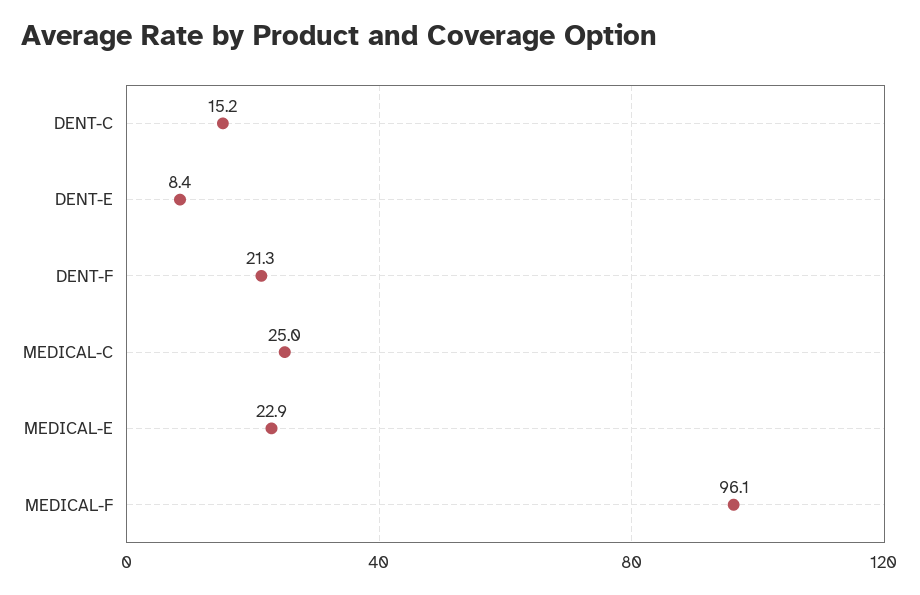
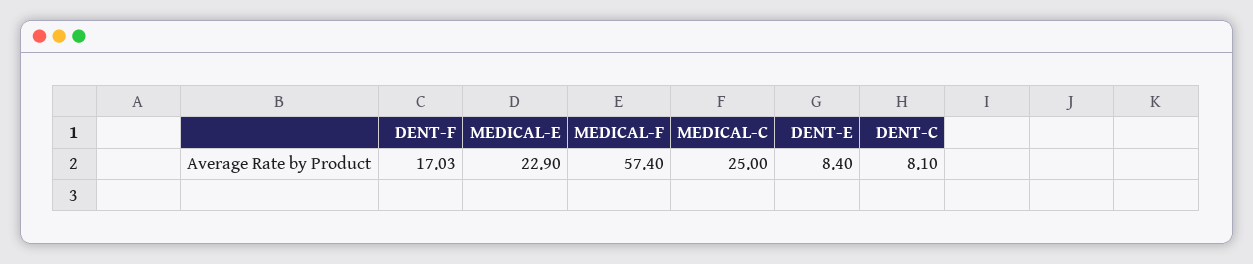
DENT-C: 15.2 -> 8.1
DENT-F: 21.3 -> 17.03
MEDICAL-F: 96.1 -> 57.4

